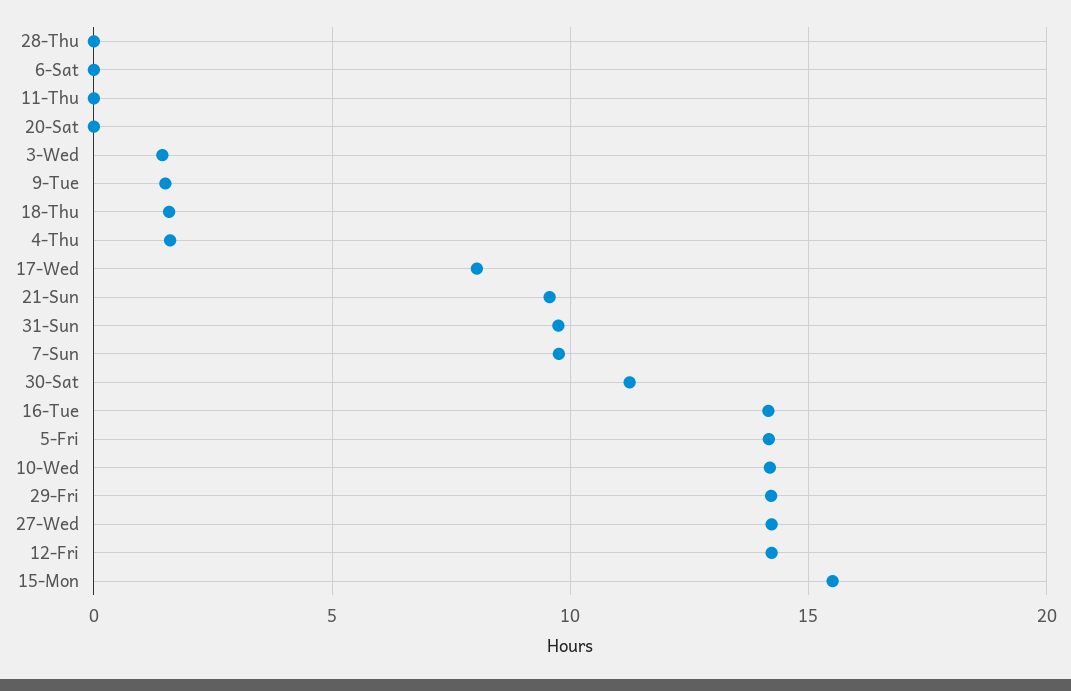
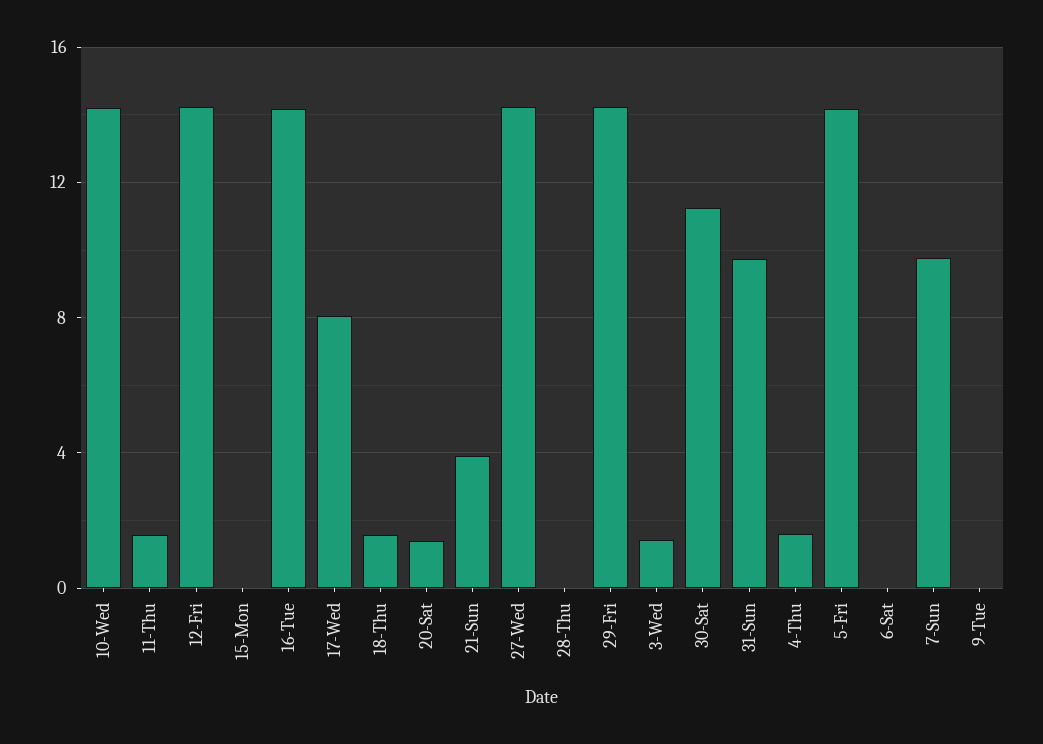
11-Thu: 0 -> 1.5
20-Sat: 0 -> 1.5
9-Tue: 1.5 -> 0
21-Sun: 9.5 -> 4
15-Mon: 15.5 -> 0

